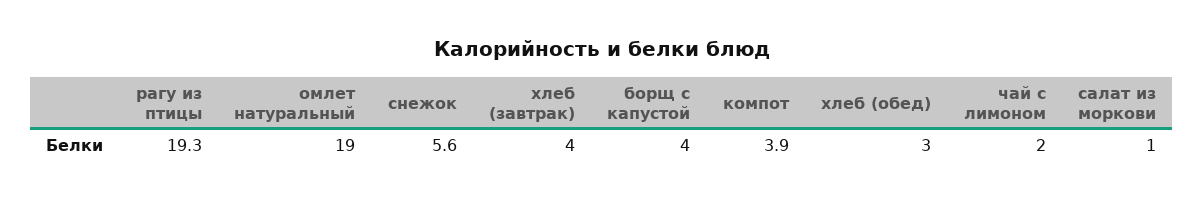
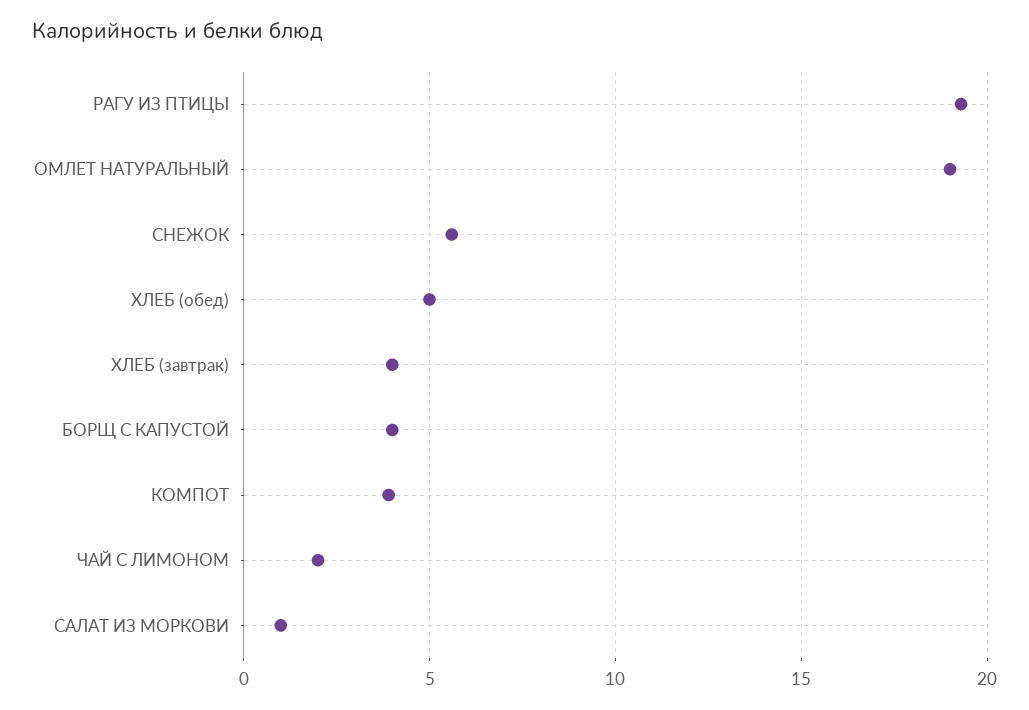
хлеб (обед): 3 -> 5

